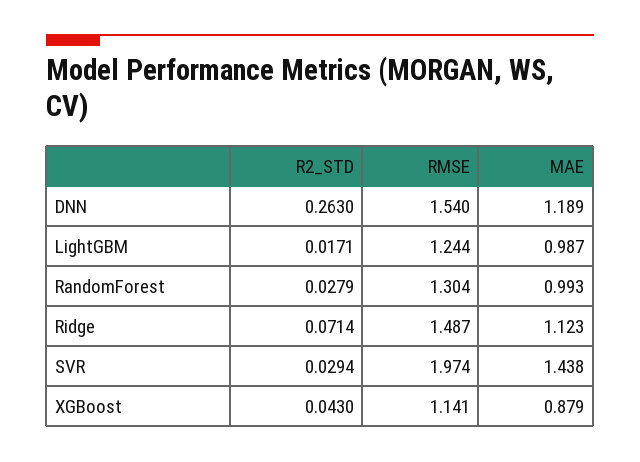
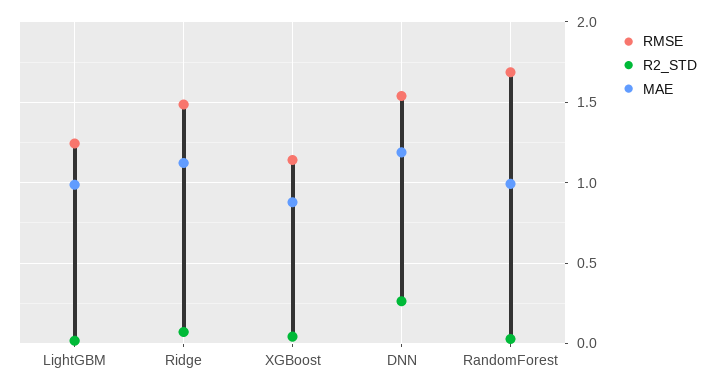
RMSE, RandomForest: 1.304 -> 1.7
R2_STD, SVR: 0.0294 -> none
RMSE, SVR: 1.974 -> none
MAE, SVR: 1.438 -> none

